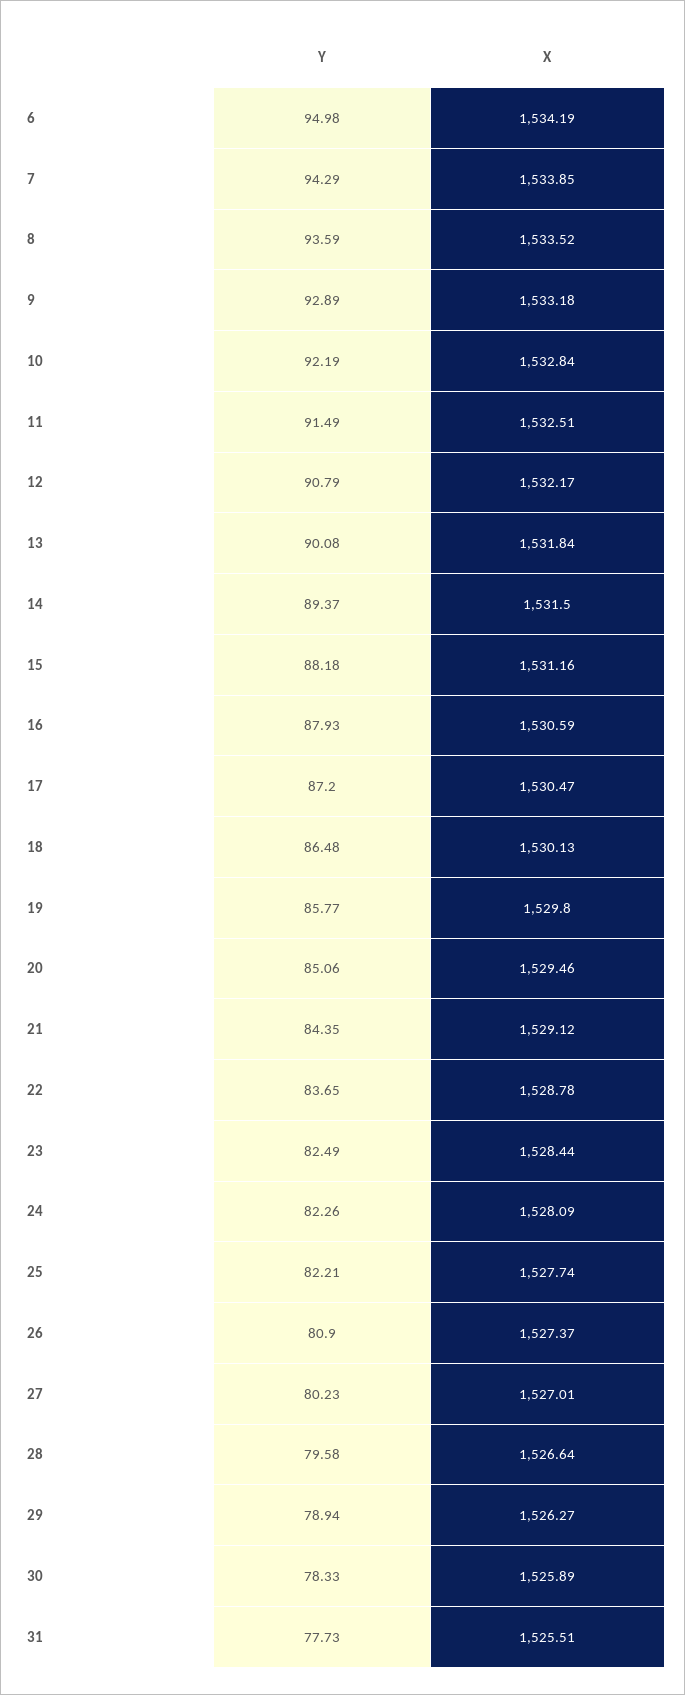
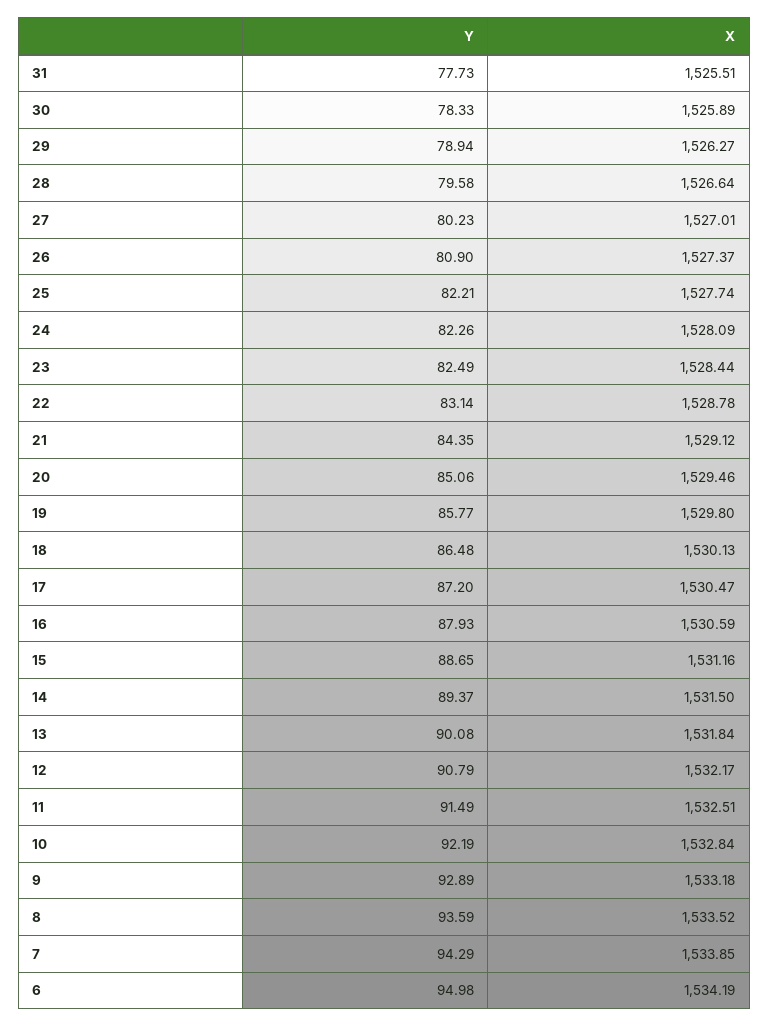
Y, 15: 88.18 -> 88.65
Y, 22: 83.65 -> 83.14

